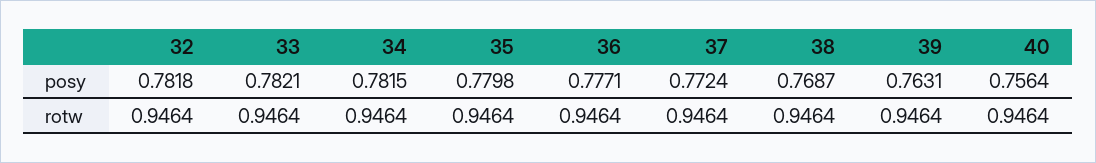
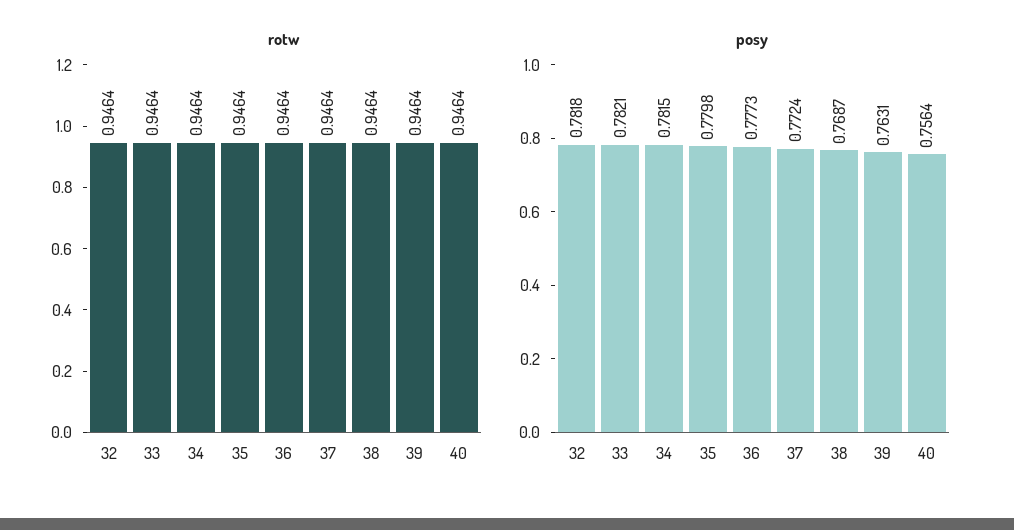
posy, 36: 0.7771 -> 0.7773

